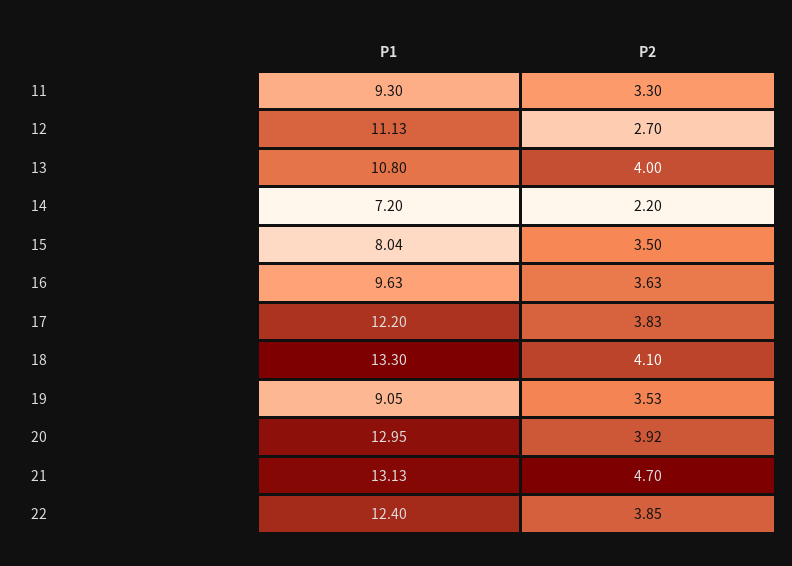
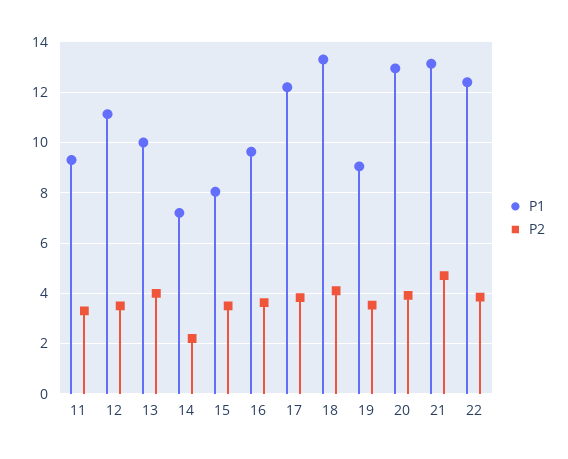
P2, 12: 2.7 -> 3.5
P1, 13: 10.8 -> 10

